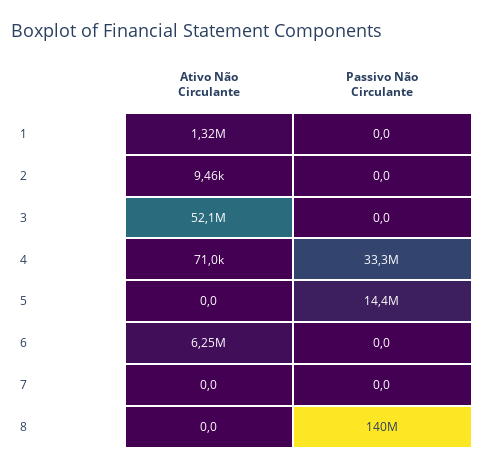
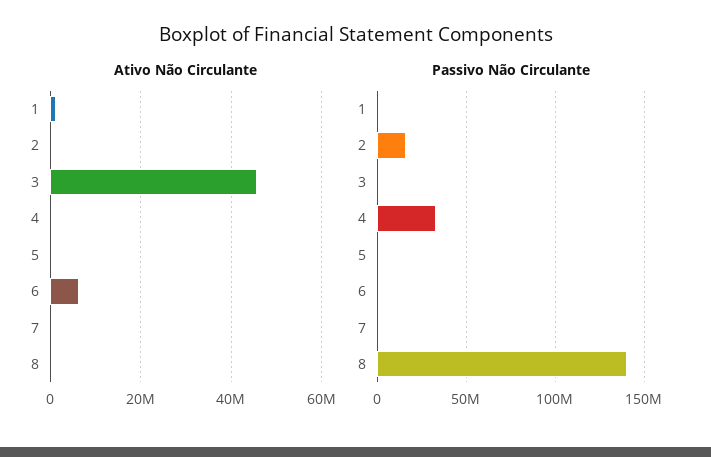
Passivo Não Circulante, 2: 0 -> 15000000
Ativo Não Circulante, 3: 52100000 -> 46000000
Passivo Não Circulante, 5: 14400000 -> 0

